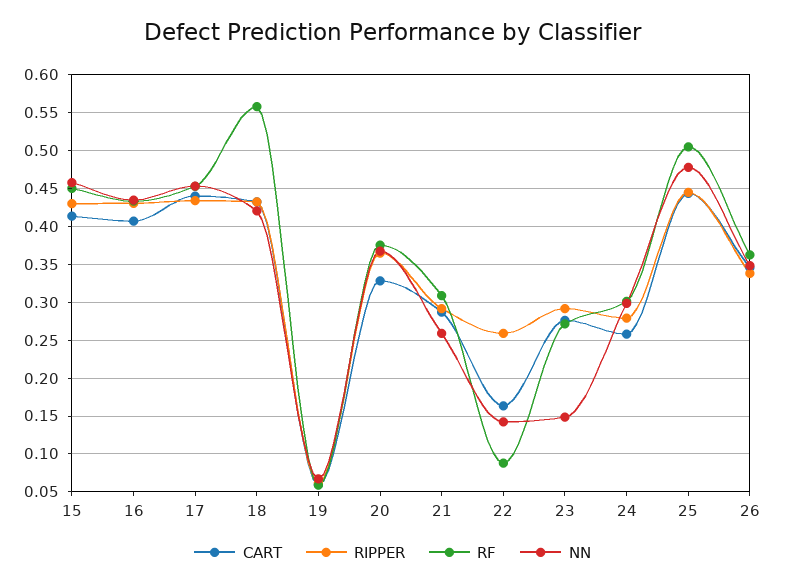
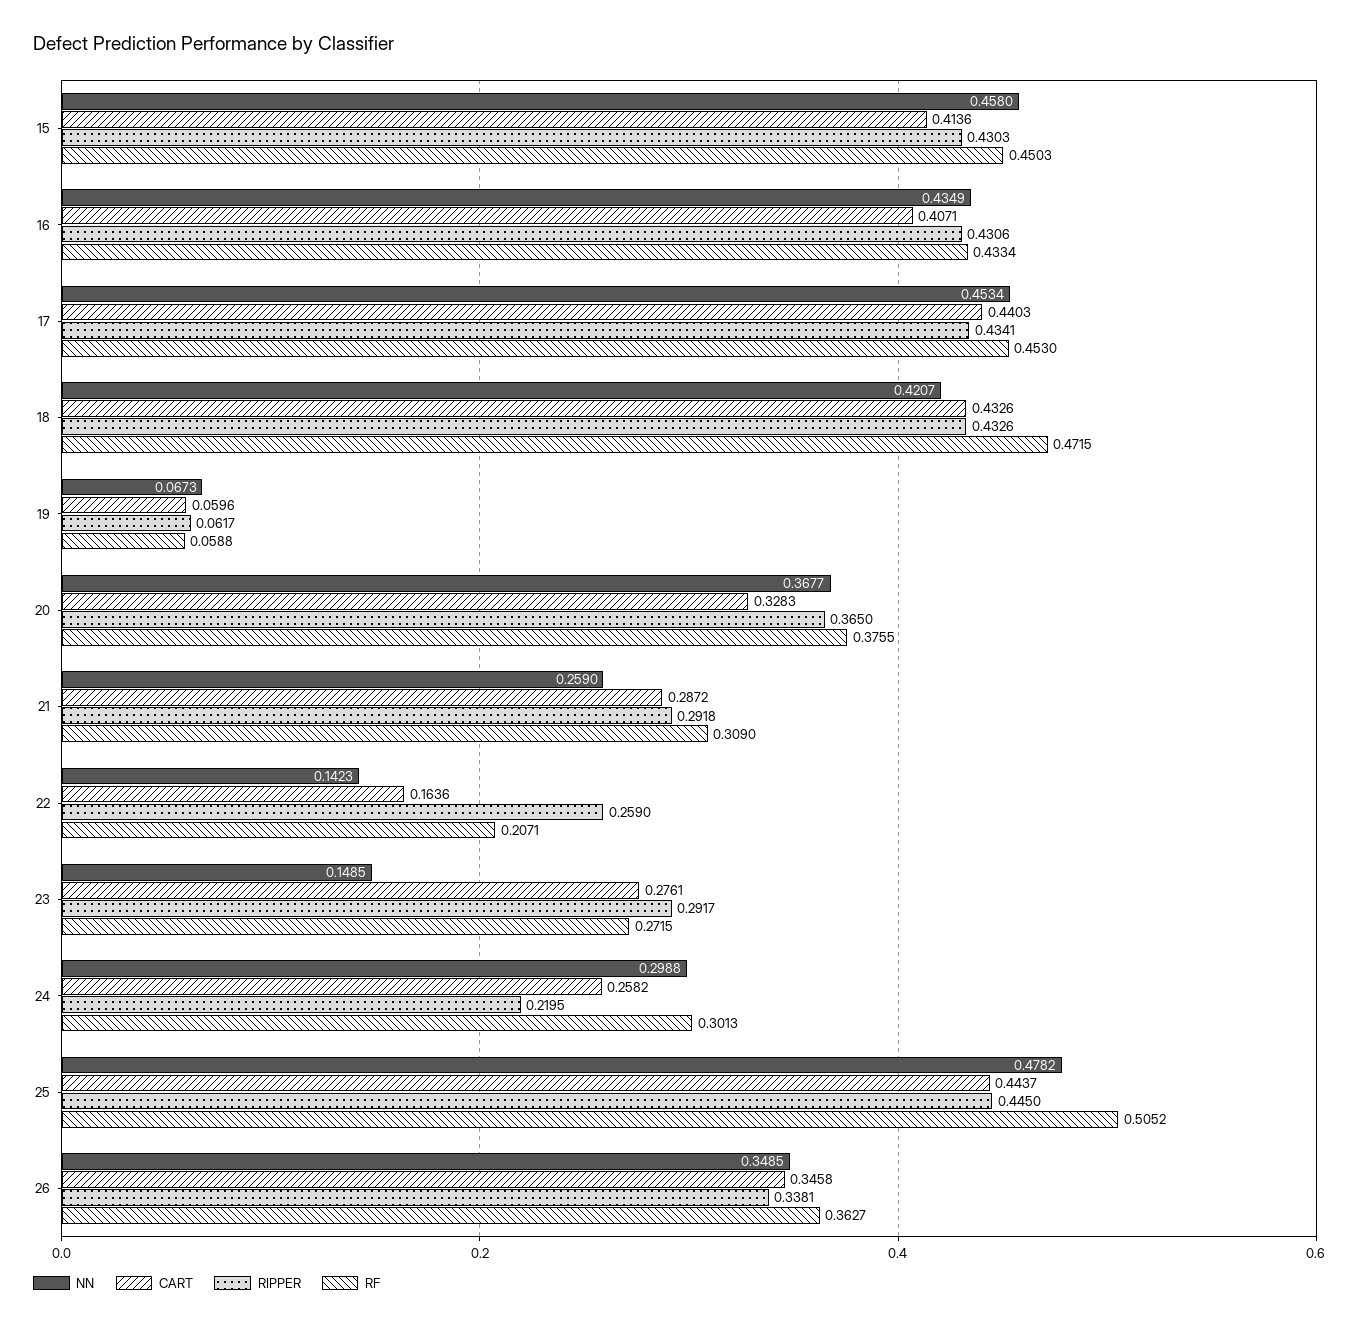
RF, 18: 0.56 -> 0.4715
RF, 22: 0.09 -> 0.2071
RIPPER, 24: 0.28 -> 0.2195

